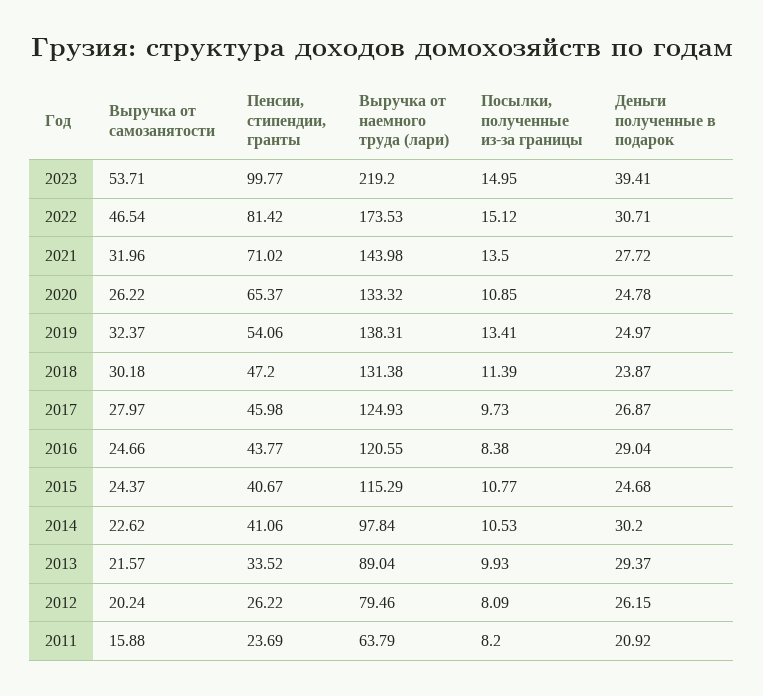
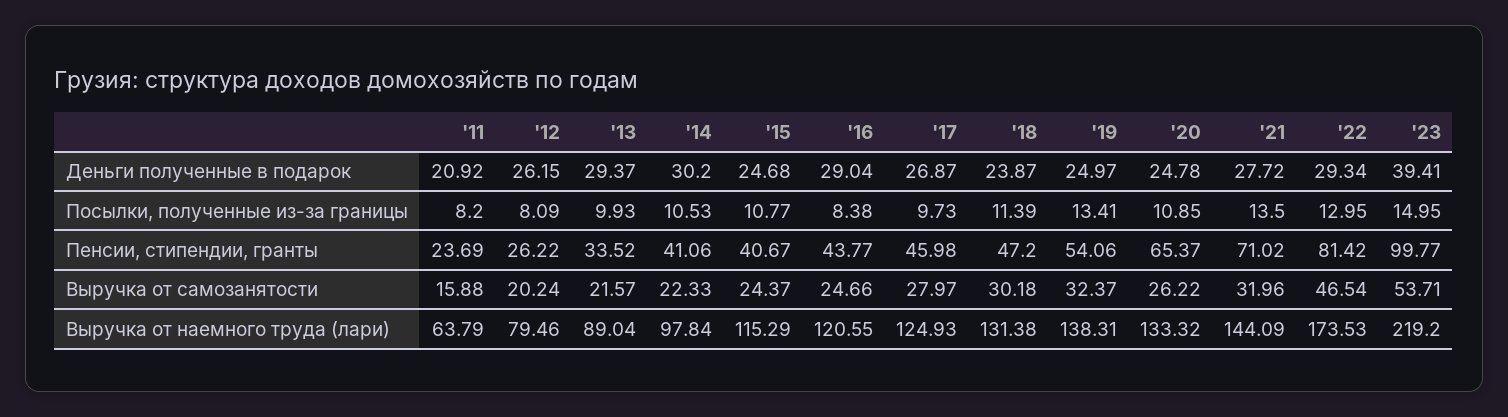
Посылки, полученные из-за границы, 2022: 15.12 -> 12.95
Деньги полученные в подарок, 2022: 30.71 -> 29.34
Выручка от наемного труда (лари), 2021: 143.98 -> 144.09
Выручка от самозанятости, 2014: 22.62 -> 22.33

